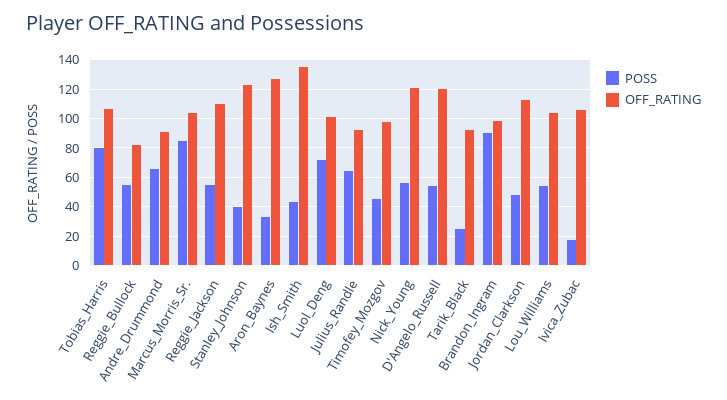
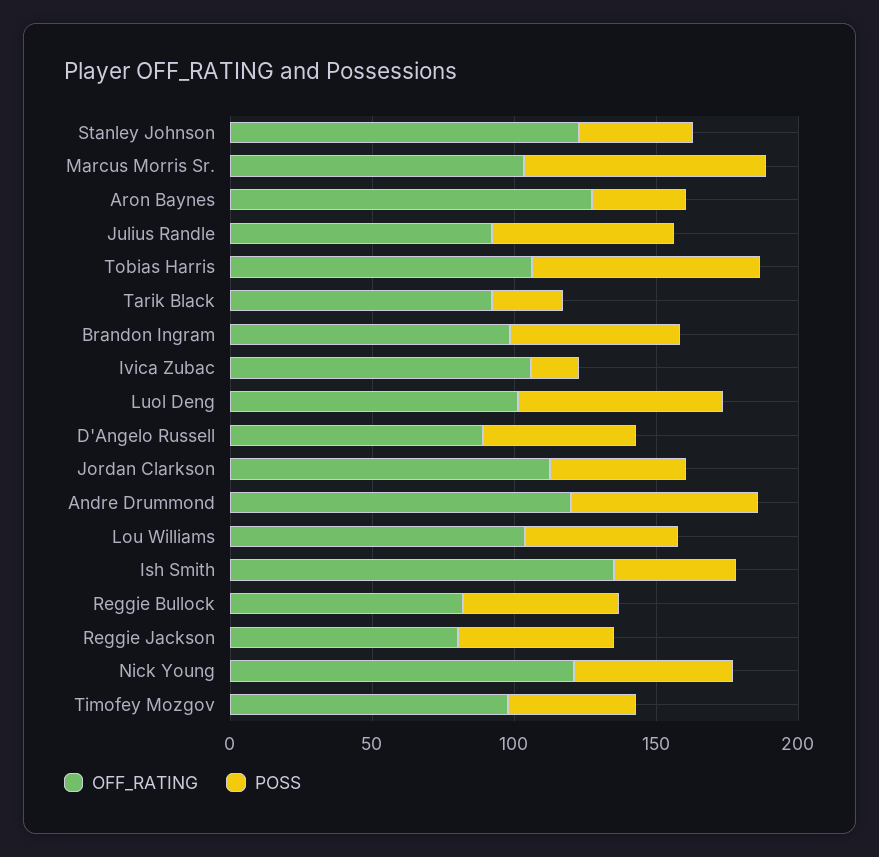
OFF_RATING, Andre_Drummond: 90 -> 120
OFF_RATING, Reggie_Jackson: 110 -> 80
OFF_RATING, D'Angelo_Russell: 120 -> 90
POSS, Brandon_Ingram: 90 -> 60

